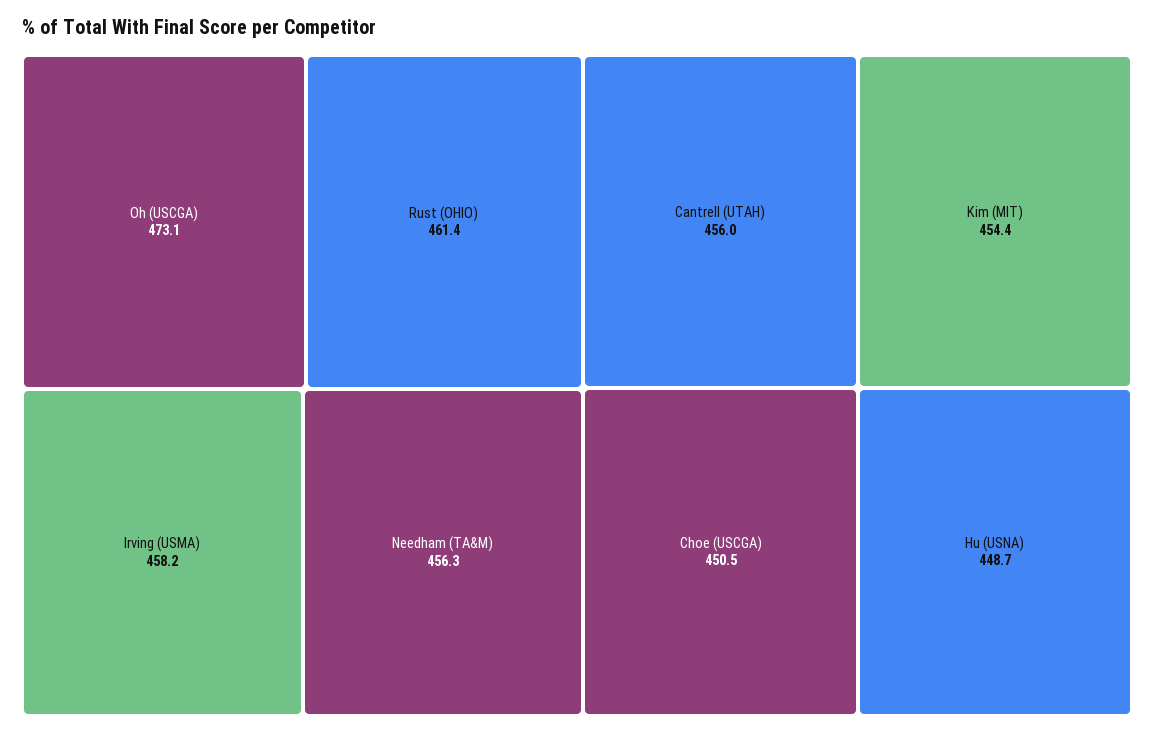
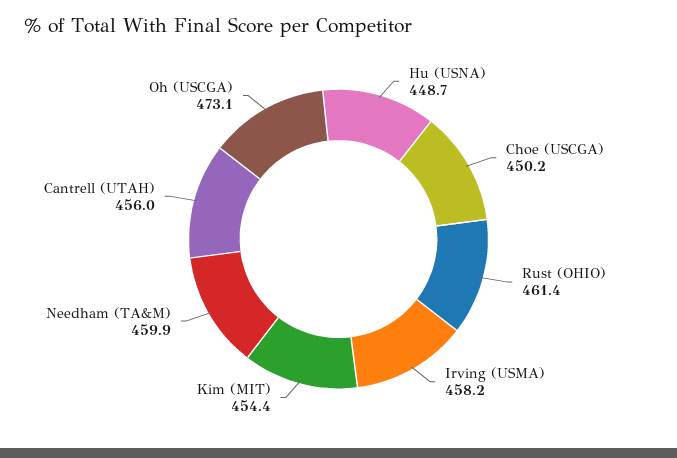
Needham (TA&M): 456.3 -> 459.9
Choe (USCGA): 450.5 -> 450.2

